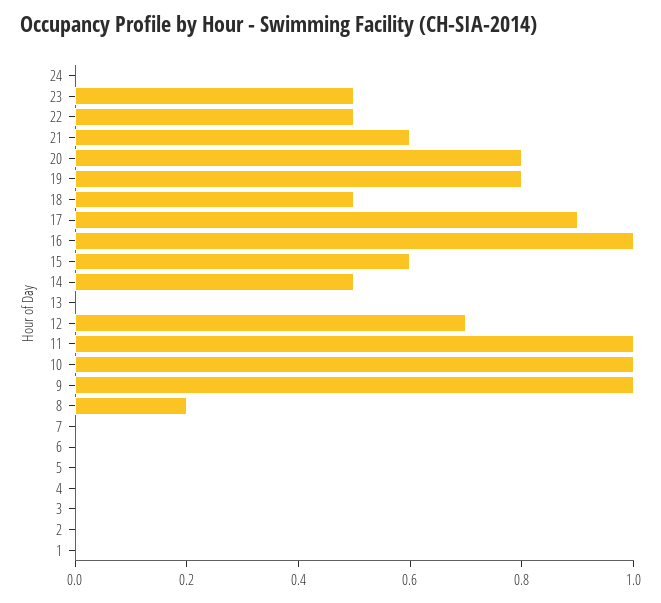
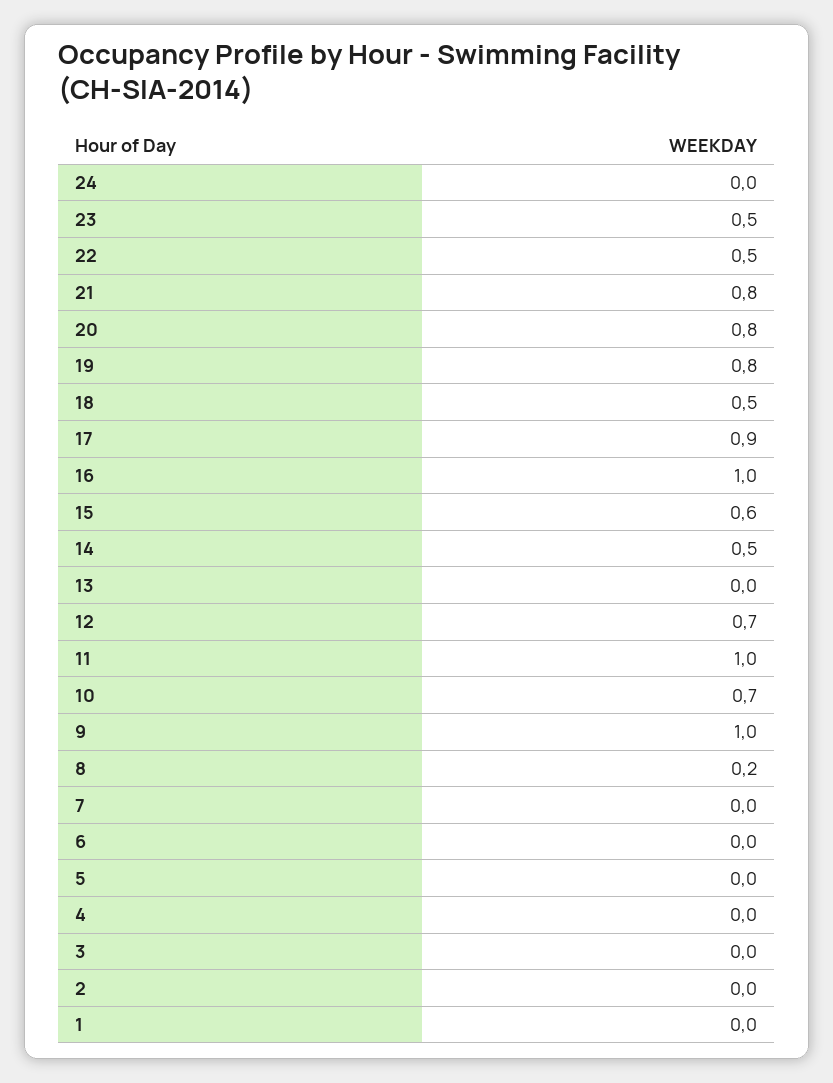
21: 0.6 -> 0.8
10: 1 -> 0.7

